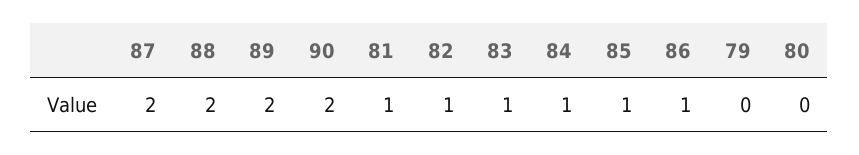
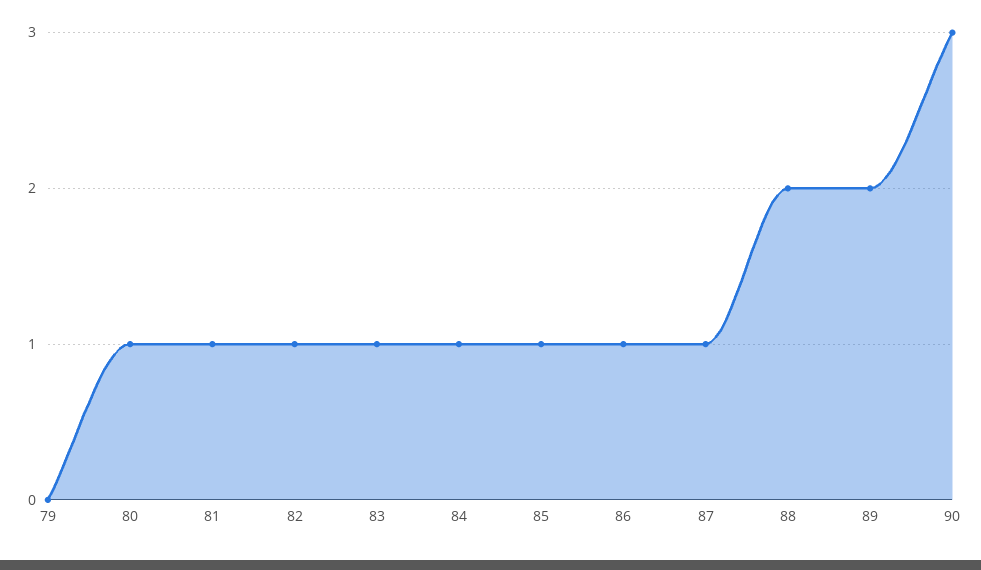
87: 2 -> 1
90: 2 -> 3
80: 0 -> 1

